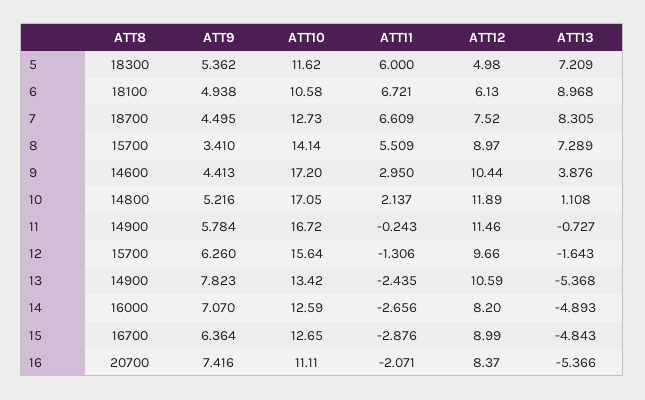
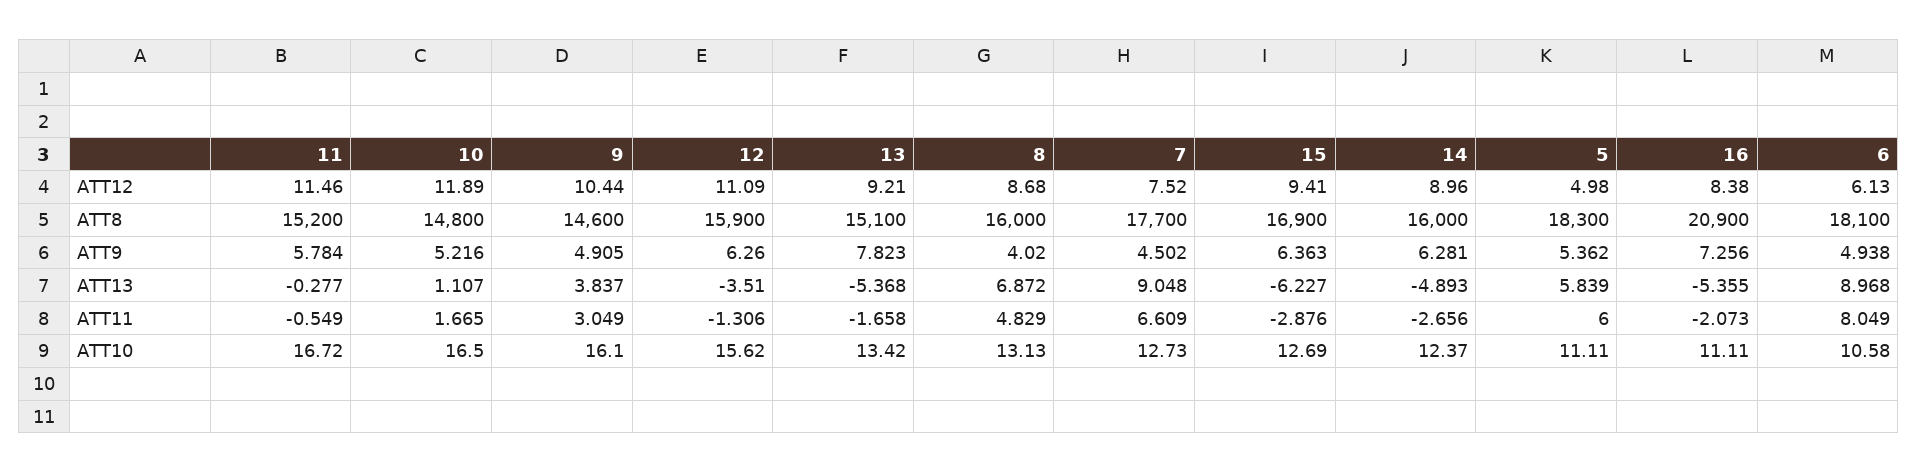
ATT10, 5: 11.62 -> 11.11
ATT13, 5: 7.209 -> 5.839
ATT11, 6: 6.721 -> 8.049
ATT8, 7: 18700 -> 17700
ATT9, 7: 4.495 -> 4.502
ATT13, 7: 8.305 -> 9.048
ATT8, 8: 15700 -> 16000
ATT9, 8: 3.41 -> 4.02
ATT10, 8: 14.14 -> 13.13
ATT11, 8: 5.509 -> 4.829
ATT12, 8: 8.97 -> 8.68
ATT13, 8: 7.289 -> 6.872
ATT9, 9: 4.413 -> 4.905
ATT10, 9: 17.2 -> 16.1
ATT11, 9: 2.95 -> 3.049
ATT13, 9: 3.876 -> 3.837
ATT10, 10: 17.05 -> 16.5
ATT11, 10: 2.137 -> 1.665
ATT13, 10: 1.108 -> 1.107
ATT8, 11: 14900 -> 15200
ATT11, 11: -0.243 -> -0.549
ATT13, 11: -0.727 -> -0.277
ATT8, 12: 15700 -> 15900
ATT10, 12: 15.64 -> 15.62
ATT12, 12: 9.66 -> 11.09
ATT13, 12: -1.643 -> -3.51
ATT8, 13: 14900 -> 15100
ATT11, 13: -2.435 -> -1.658
ATT12, 13: 10.59 -> 9.21
ATT9, 14: 7.07 -> 6.281
ATT10, 14: 12.59 -> 12.37
ATT12, 14: 8.2 -> 8.96
ATT8, 15: 16700 -> 16900
ATT9, 15: 6.364 -> 6.363
ATT10, 15: 12.65 -> 12.69
ATT12, 15: 8.99 -> 9.41
ATT13, 15: -4.843 -> -6.227
ATT8, 16: 20700 -> 20900
ATT9, 16: 7.416 -> 7.256
ATT11, 16: -2.071 -> -2.073
ATT12, 16: 8.37 -> 8.38
ATT13, 16: -5.366 -> -5.355

